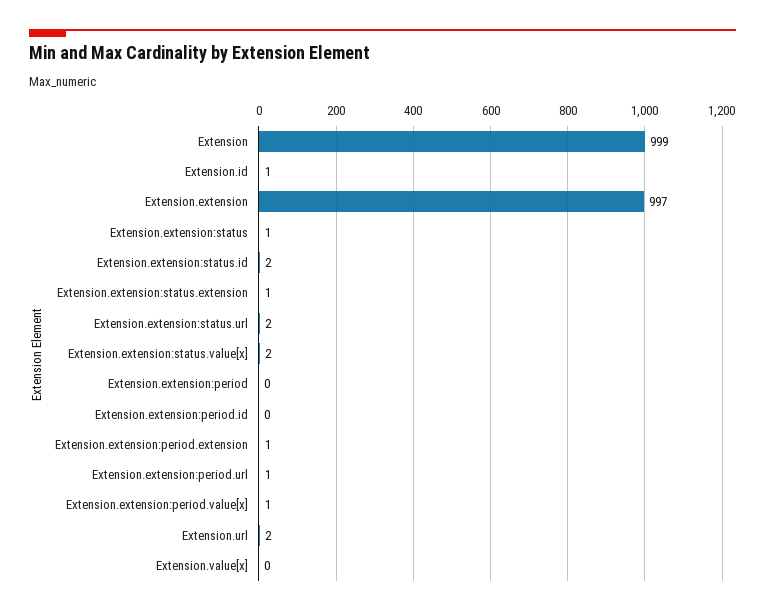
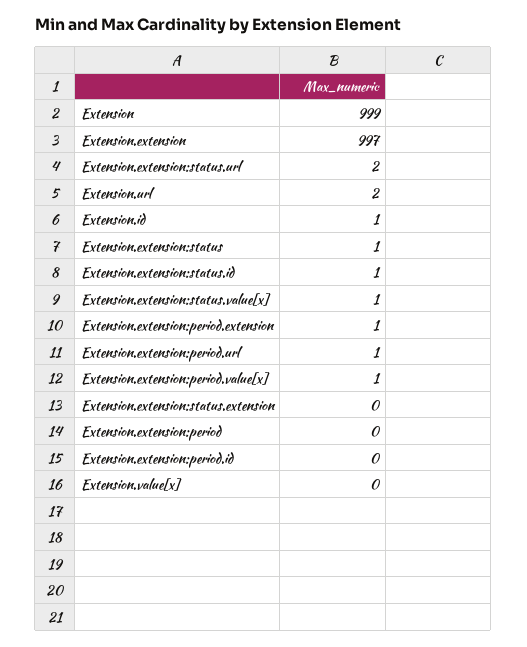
Extension.extension:status.id: 2 -> 1
Extension.extension:status.extension: 1 -> 0
Extension.extension:status.value[x]: 2 -> 1

